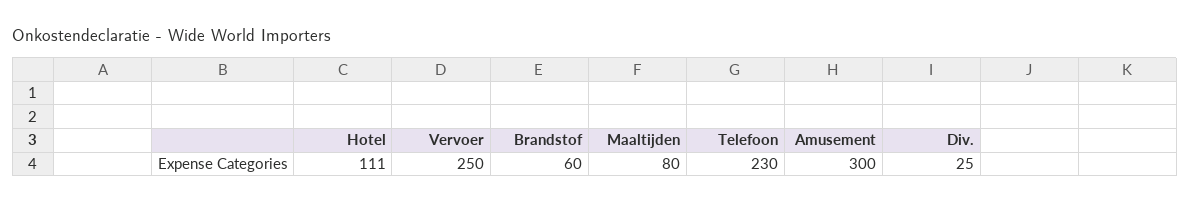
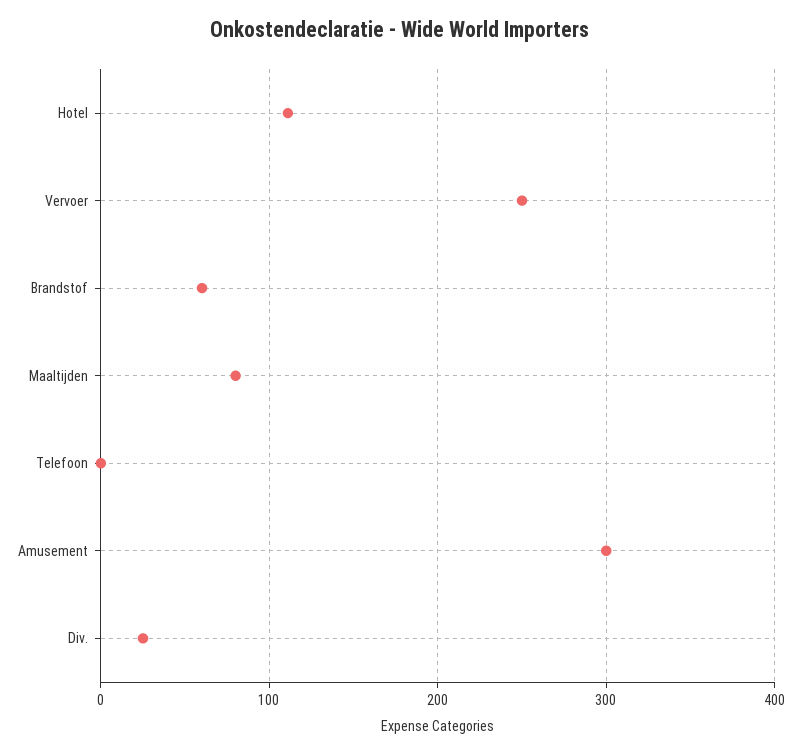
Telefoon: 230 -> 0

